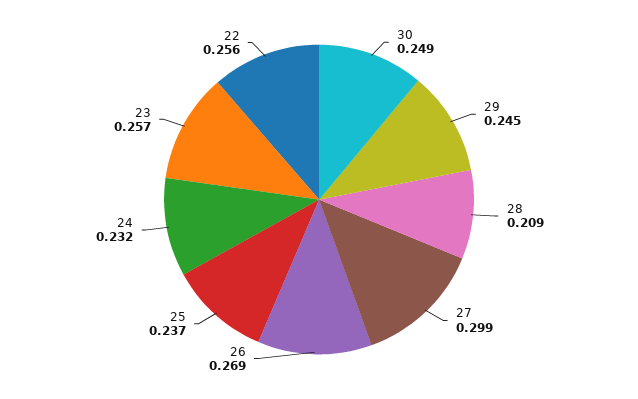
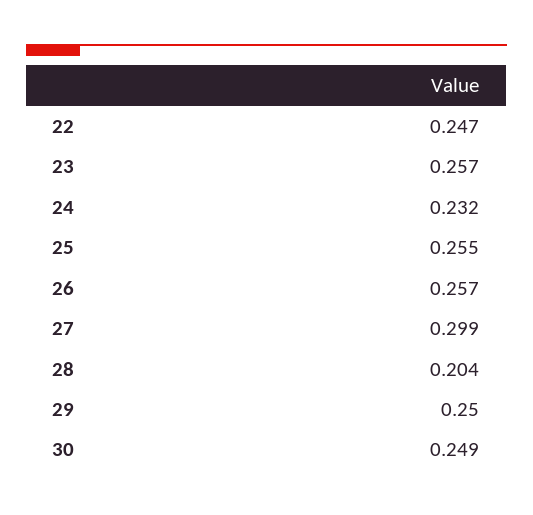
29: 0.245 -> 0.25
28: 0.209 -> 0.204
26: 0.269 -> 0.257
25: 0.237 -> 0.255
22: 0.256 -> 0.247

